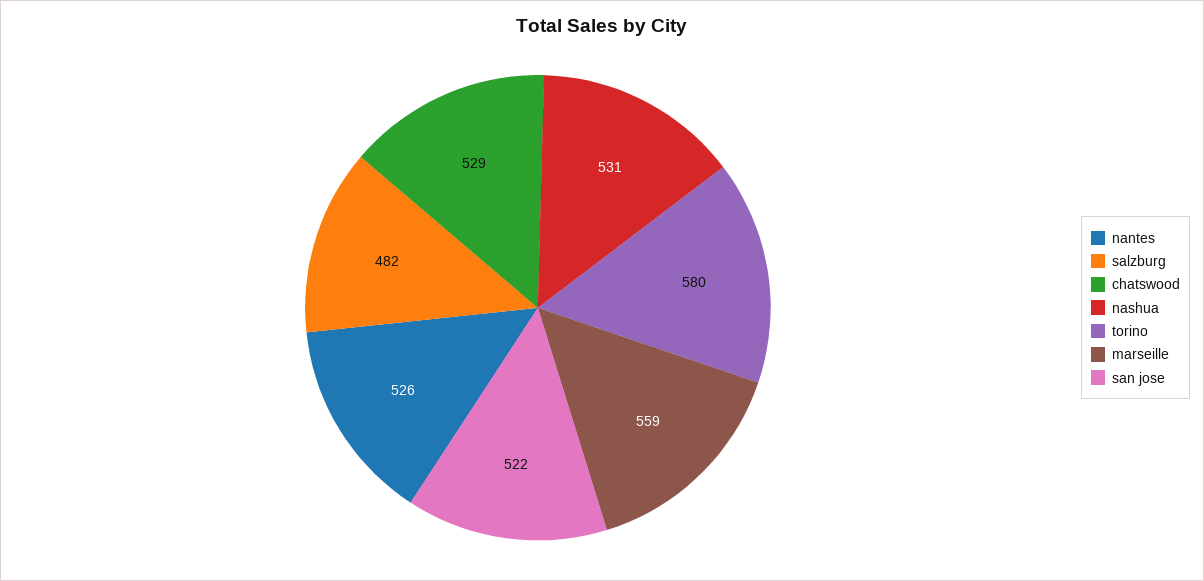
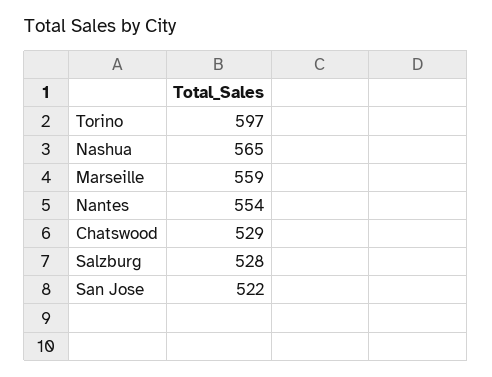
nantes: 526 -> 554
salzburg: 482 -> 528
nashua: 531 -> 565
torino: 580 -> 597

